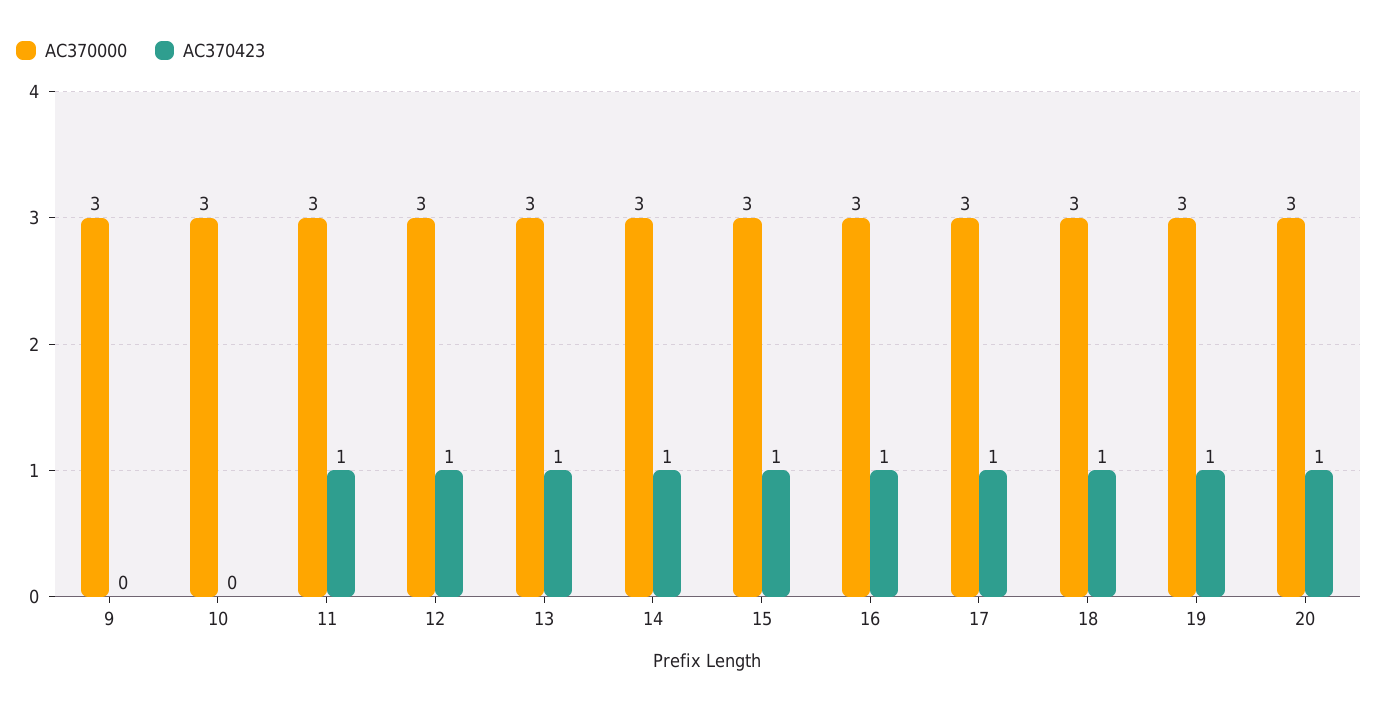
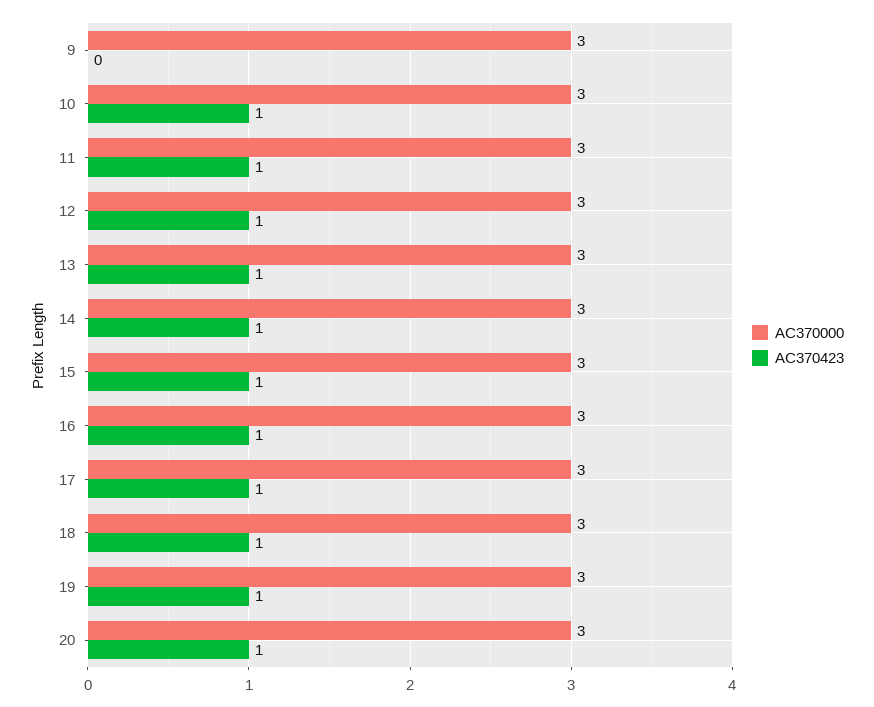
AC370423, 10: 0 -> 1

